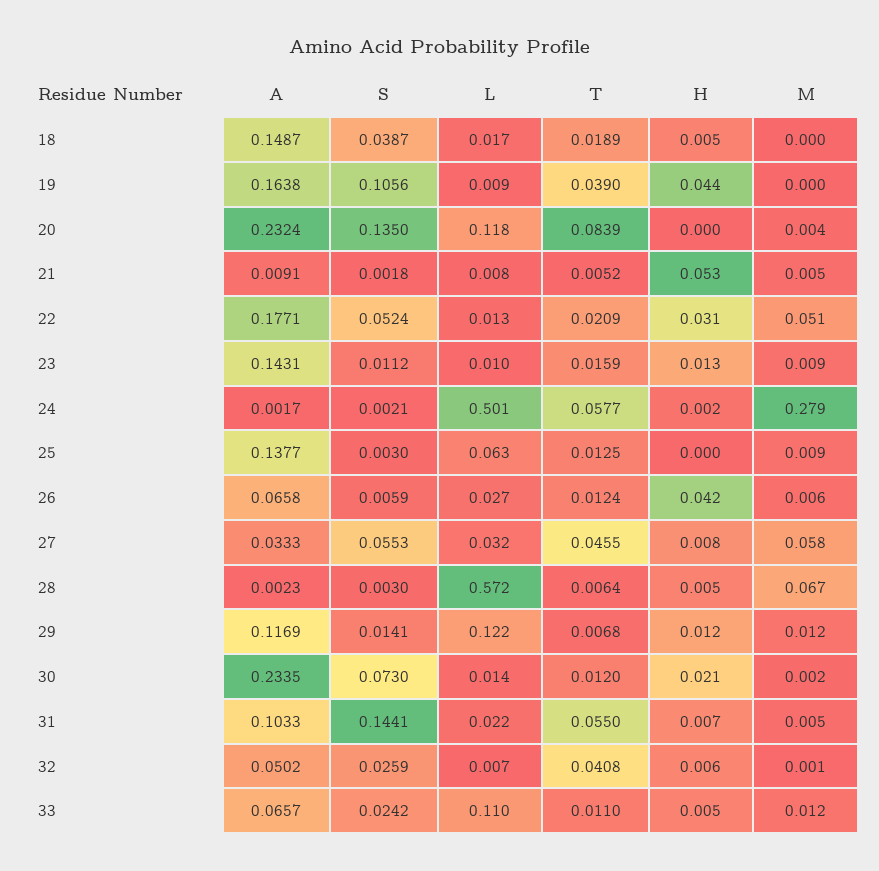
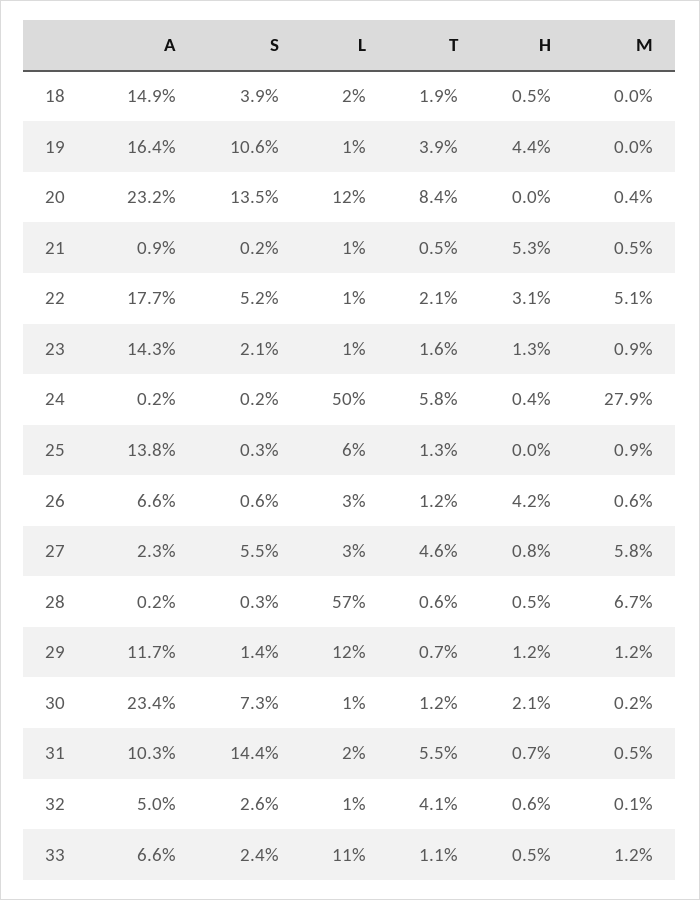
S, 23: 0.0112 -> 0.021
H, 24: 0.002 -> 0.004
A, 27: 0.0333 -> 0.023

